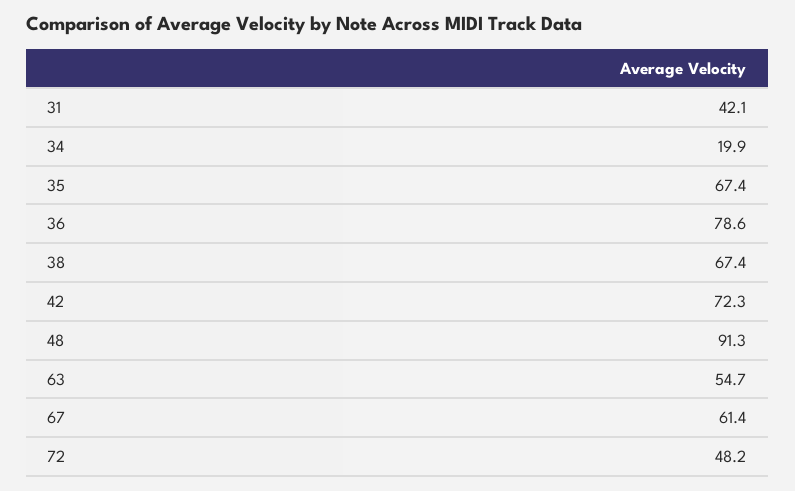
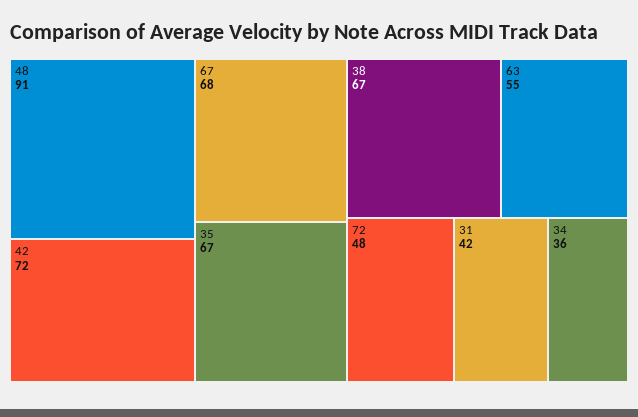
34: 19.9 -> 36
36: 78.6 -> none
67: 61.4 -> 68

